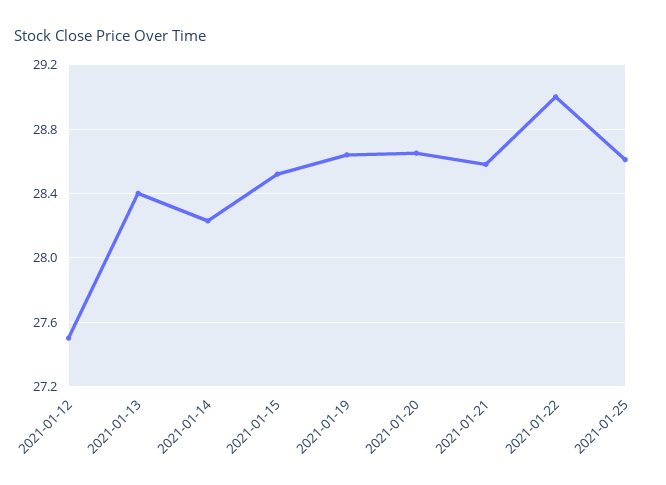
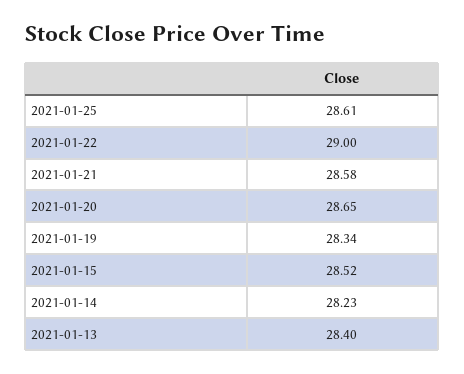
2021-01-12: 27.5 -> none
2021-01-19: 28.65 -> 28.34

